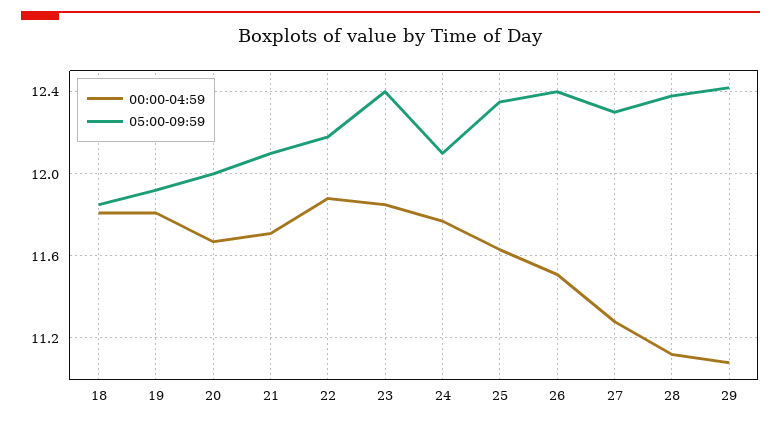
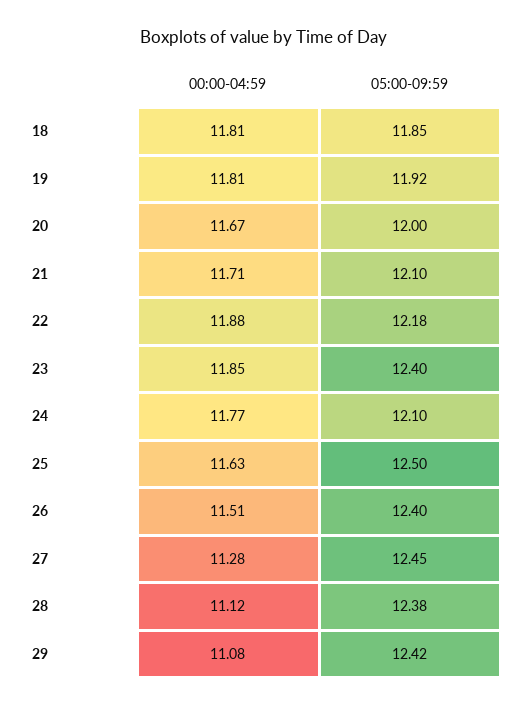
05:00-09:59, 25: 12.35 -> 12.5
05:00-09:59, 27: 12.3 -> 12.45

